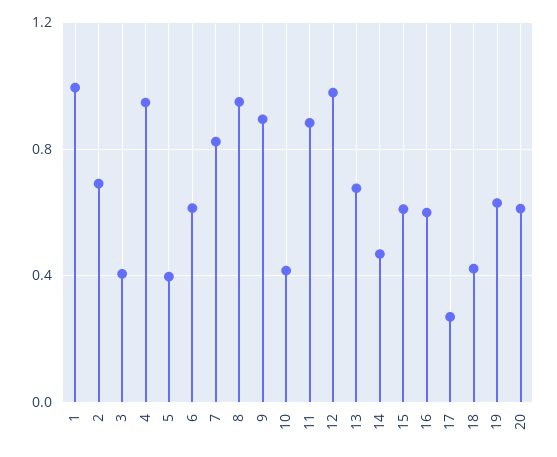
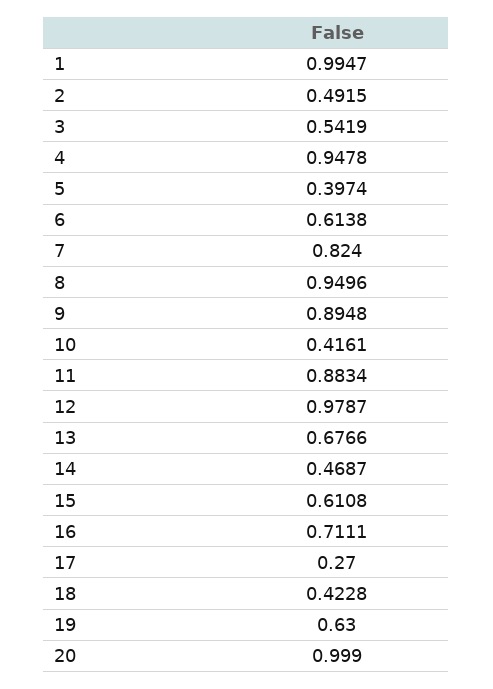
2: 0.7 -> 0.4915
3: 0.4 -> 0.5419
16: 0.6 -> 0.7111
20: 0.6 -> 0.999

